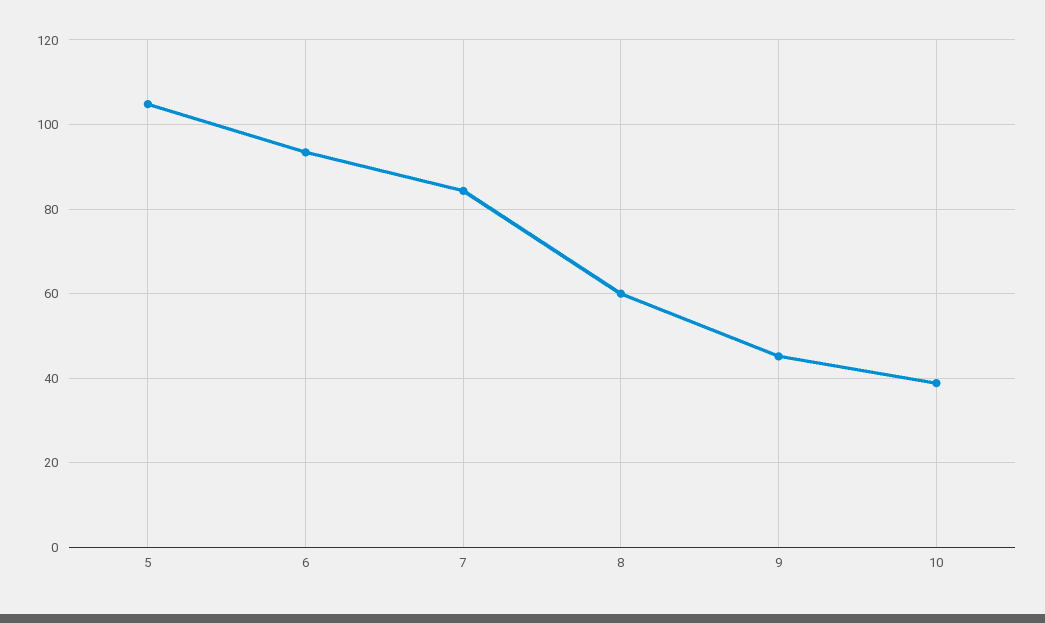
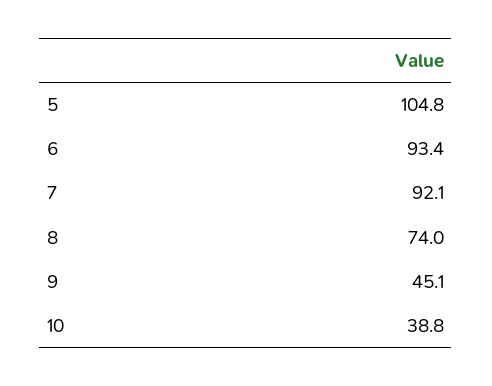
7: 84 -> 92.1
8: 60 -> 74

